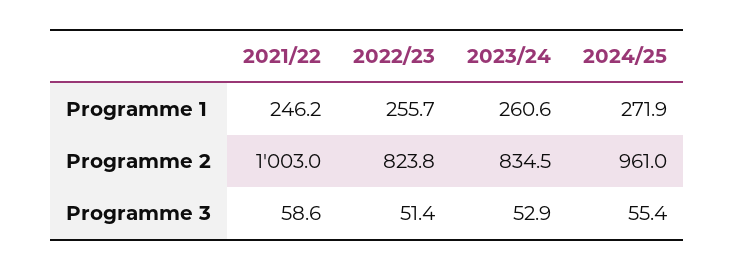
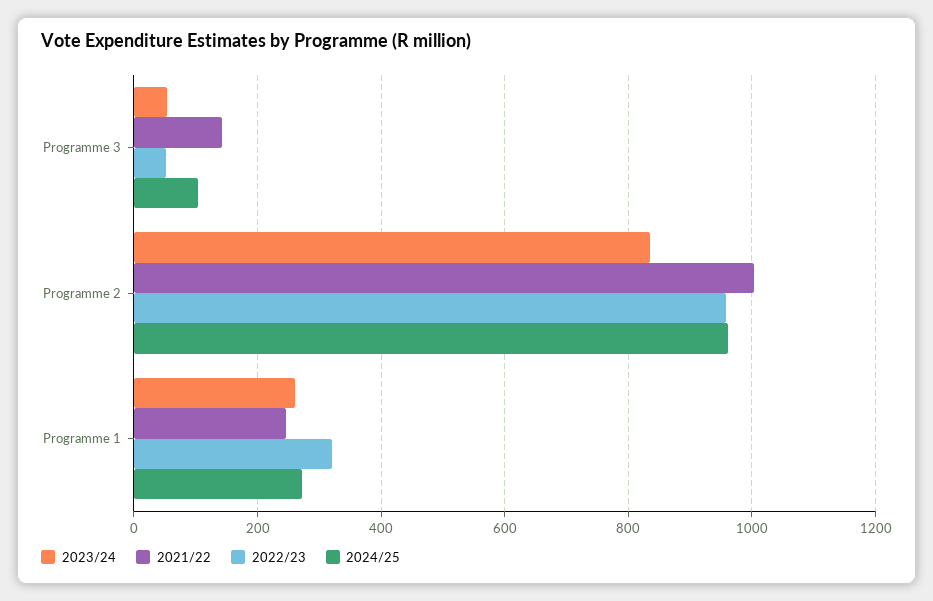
2022/23, Programme 1: 255.7 -> 320
2022/23, Programme 2: 823.8 -> 960
2021/22, Programme 3: 58.6 -> 140
2024/25, Programme 3: 55.4 -> 100

